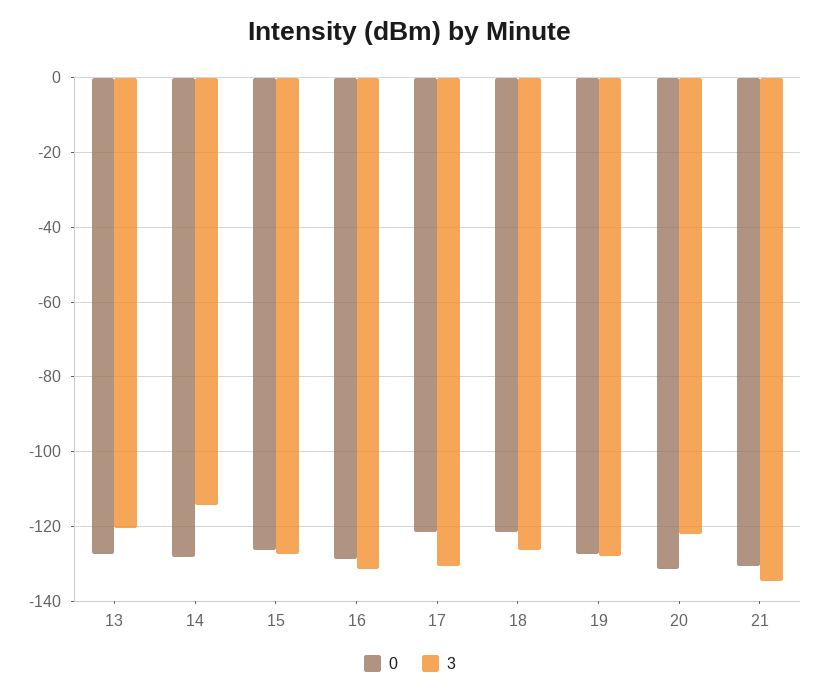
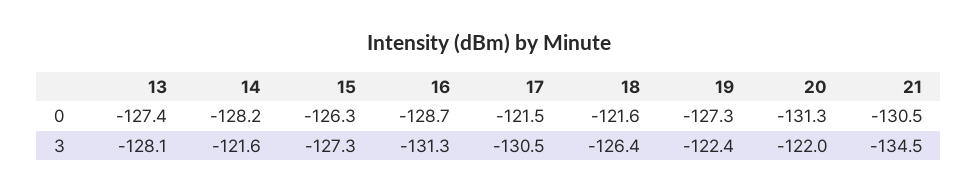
3, 13: -120 -> -128.1
3, 14: -114 -> -121.6
3, 19: -128 -> -122.4

